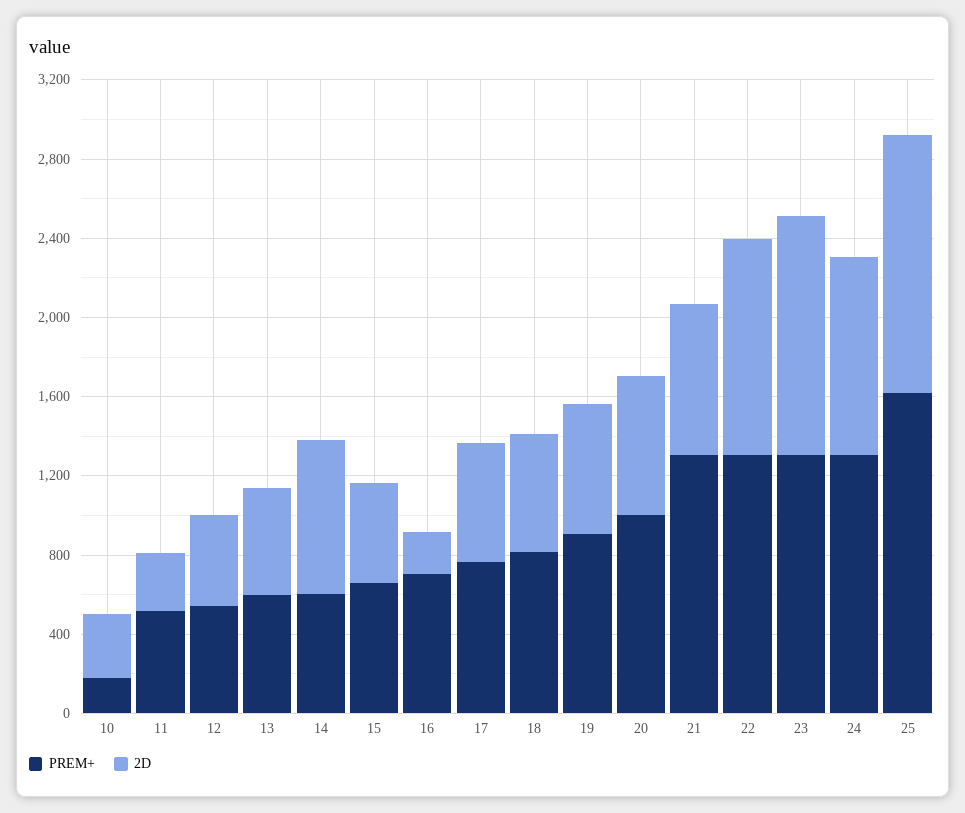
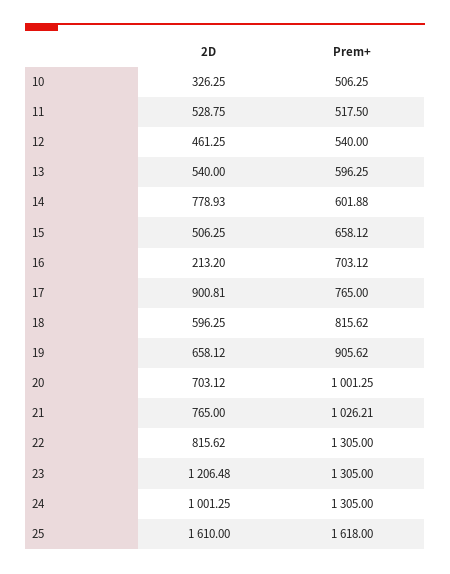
PREM+, 10: 200 -> 506.25
2D, 11: 300 -> 528.75
2D, 17: 600 -> 900.81
PREM+, 21: 1300 -> 1026.21
2D, 22: 1100 -> 815.62
2D, 25: 1300 -> 1610

